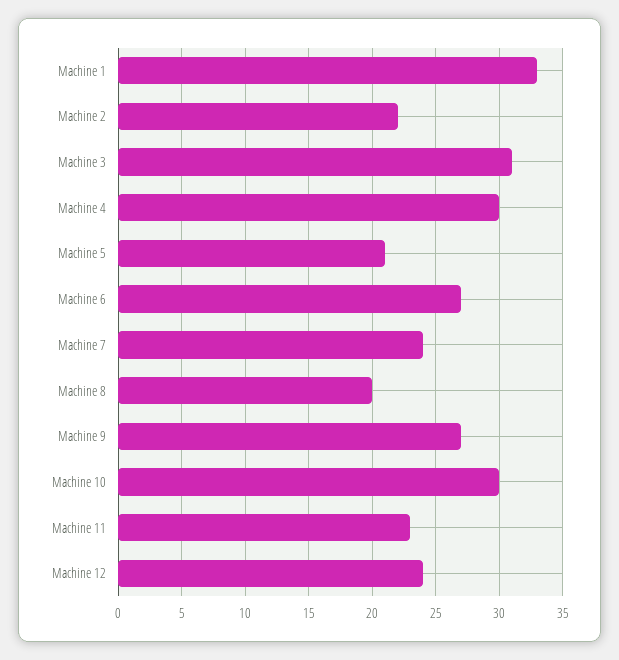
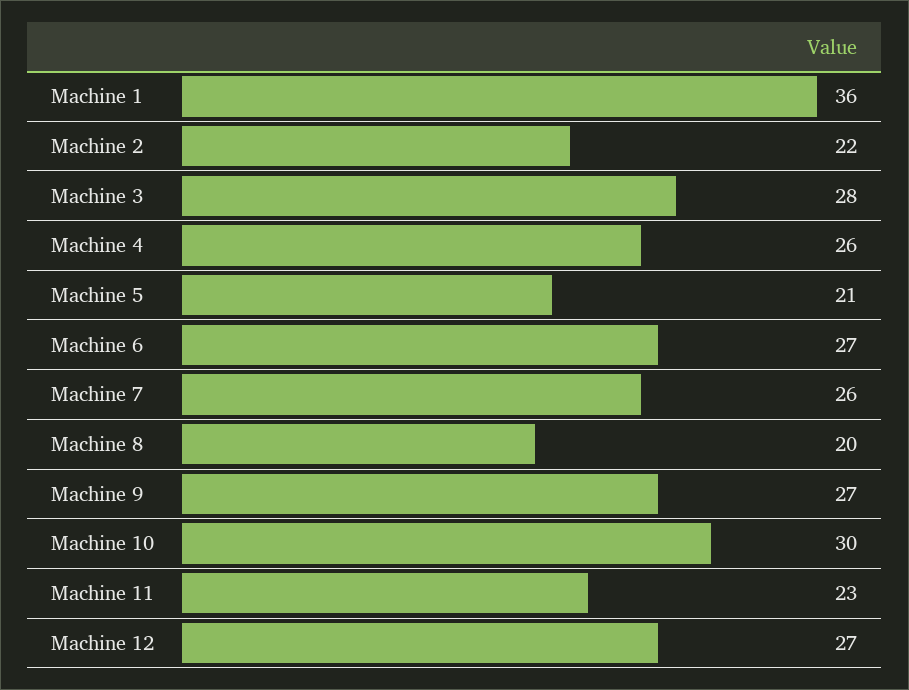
Machine 1: 33 -> 36
Machine 3: 31 -> 28
Machine 4: 30 -> 26
Machine 7: 24 -> 26
Machine 12: 24 -> 27

